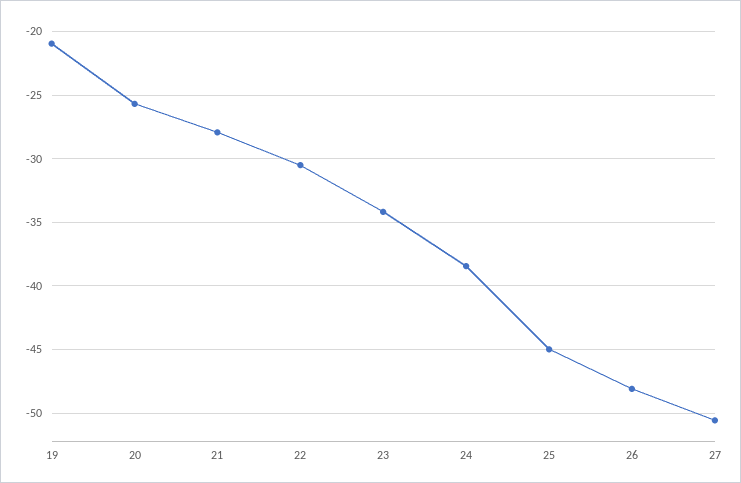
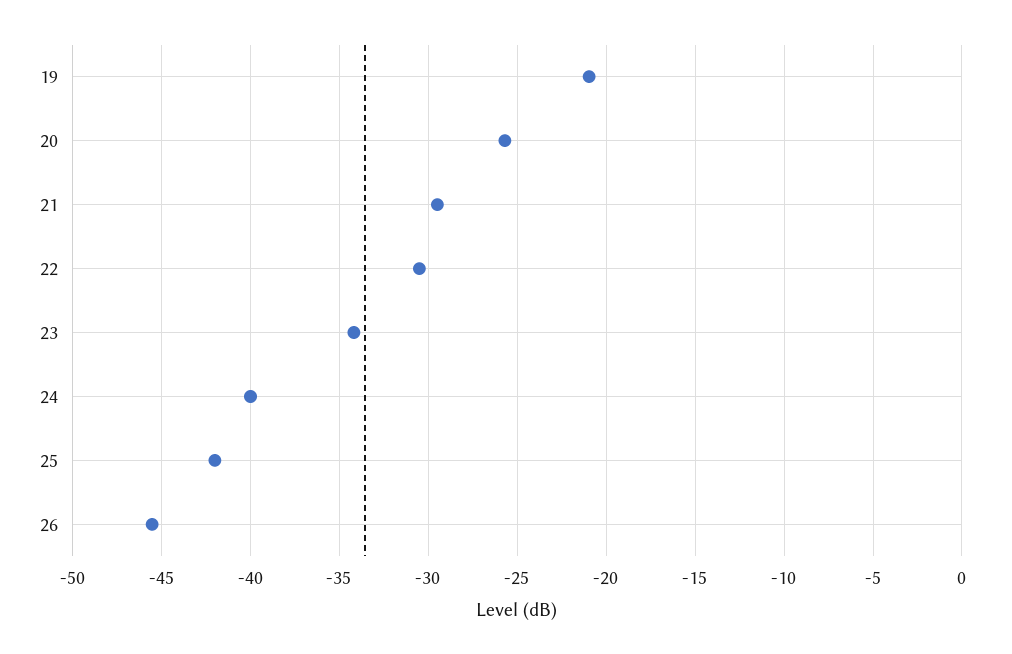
21: -28 -> -29.5
24: -38.5 -> -40
25: -45 -> -42
26: -48 -> -45.5
27: -50.5 -> none

